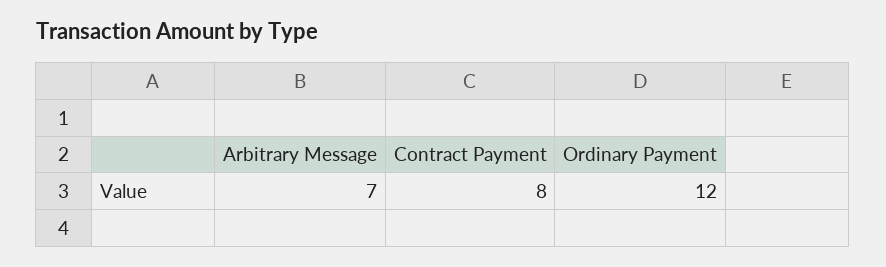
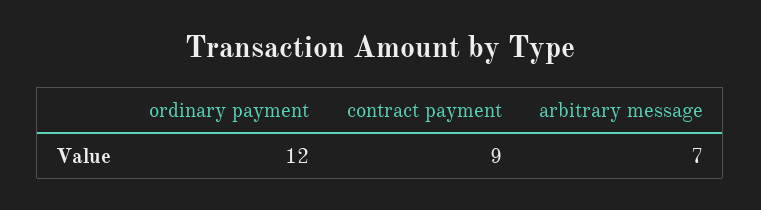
Contract Payment: 8 -> 9

